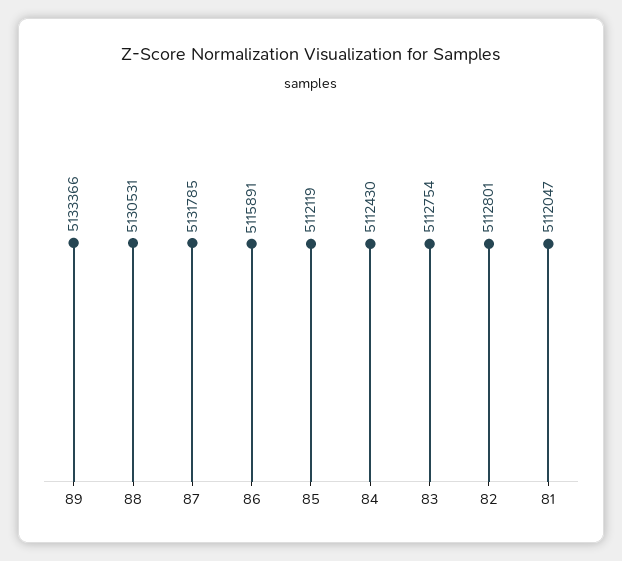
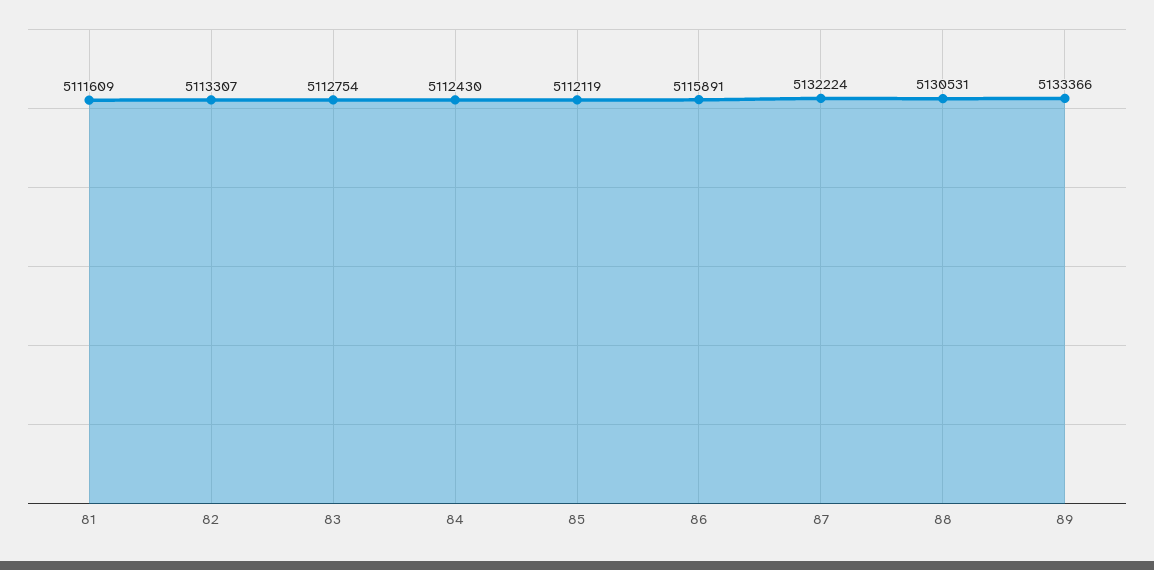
87: 5131785 -> 5132224
82: 5112801 -> 5113307
81: 5112047 -> 5111609

